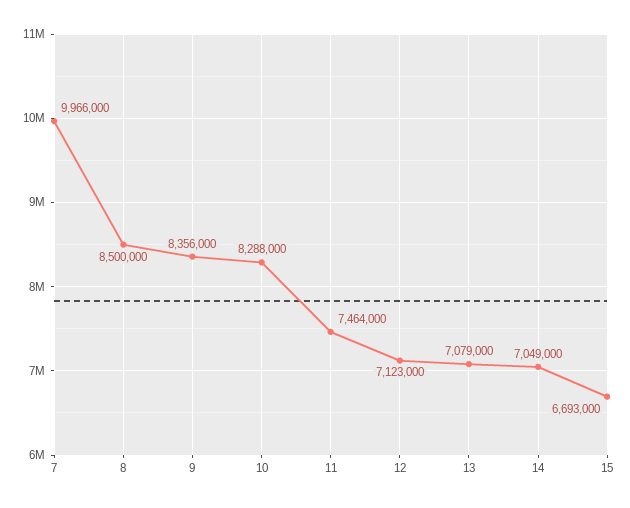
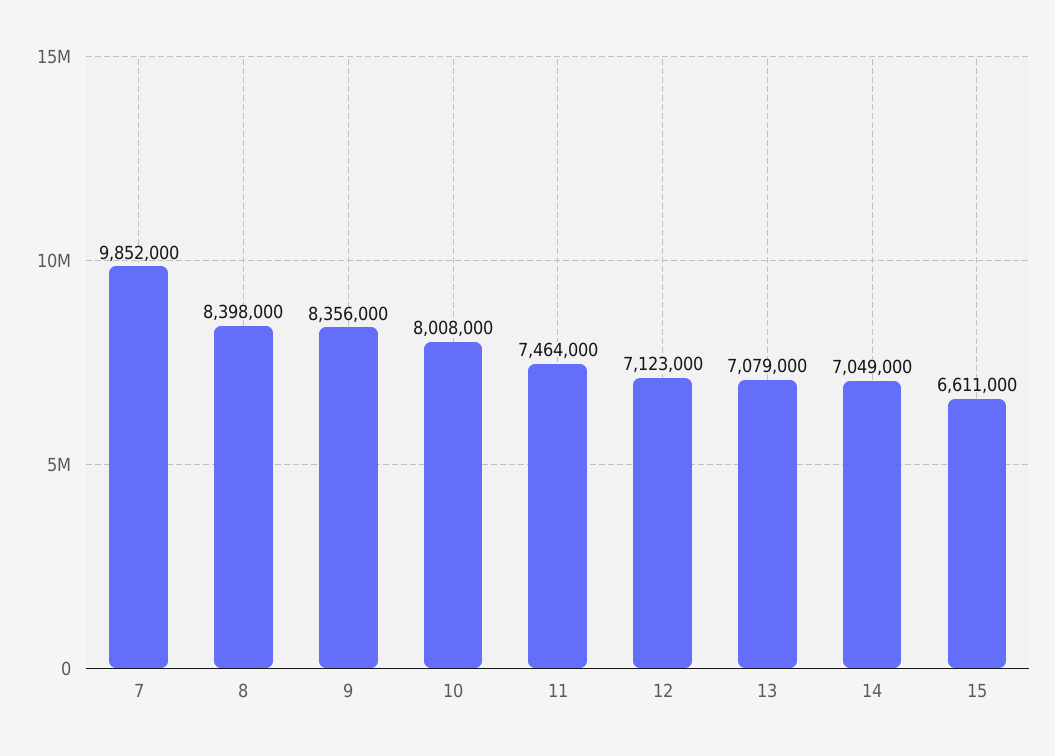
7: 9966000 -> 9852000
8: 8500000 -> 8398000
10: 8288000 -> 8008000
15: 6693000 -> 6611000

